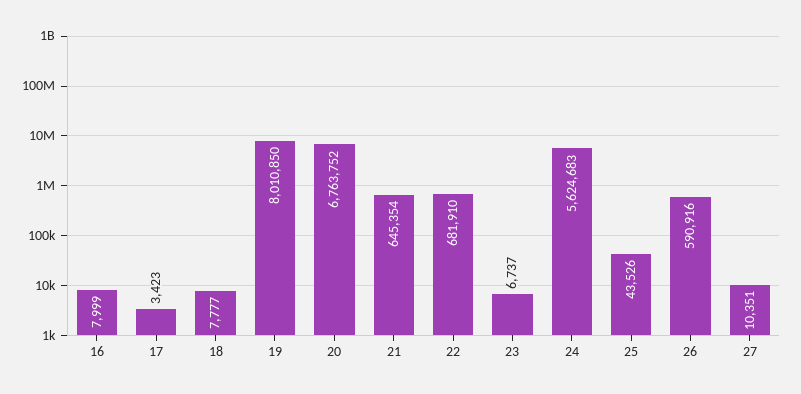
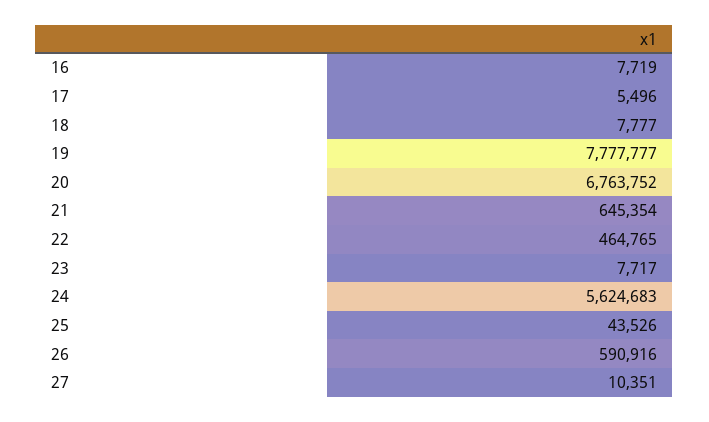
16: 7999 -> 7719
17: 3423 -> 5496
19: 8010850 -> 7777777
22: 681910 -> 464765
23: 6737 -> 7717

